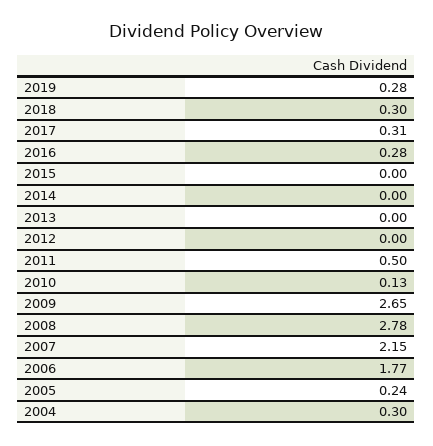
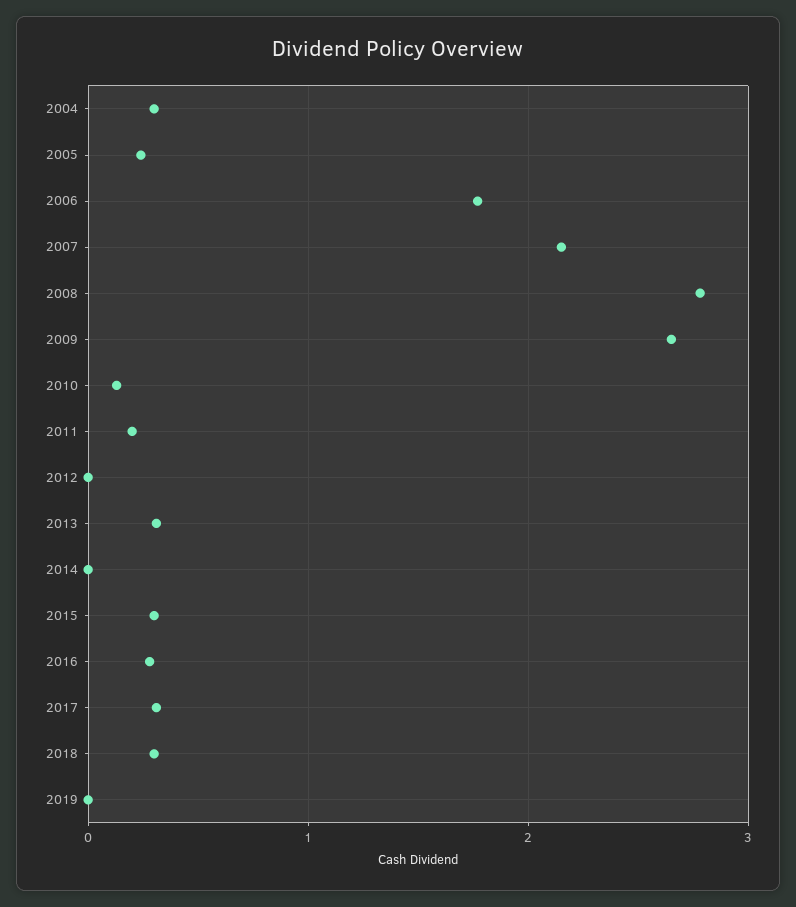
2019: 0.28 -> 0
2015: 0 -> 0.3
2013: 0 -> 0.3
2011: 0.5 -> 0.2

